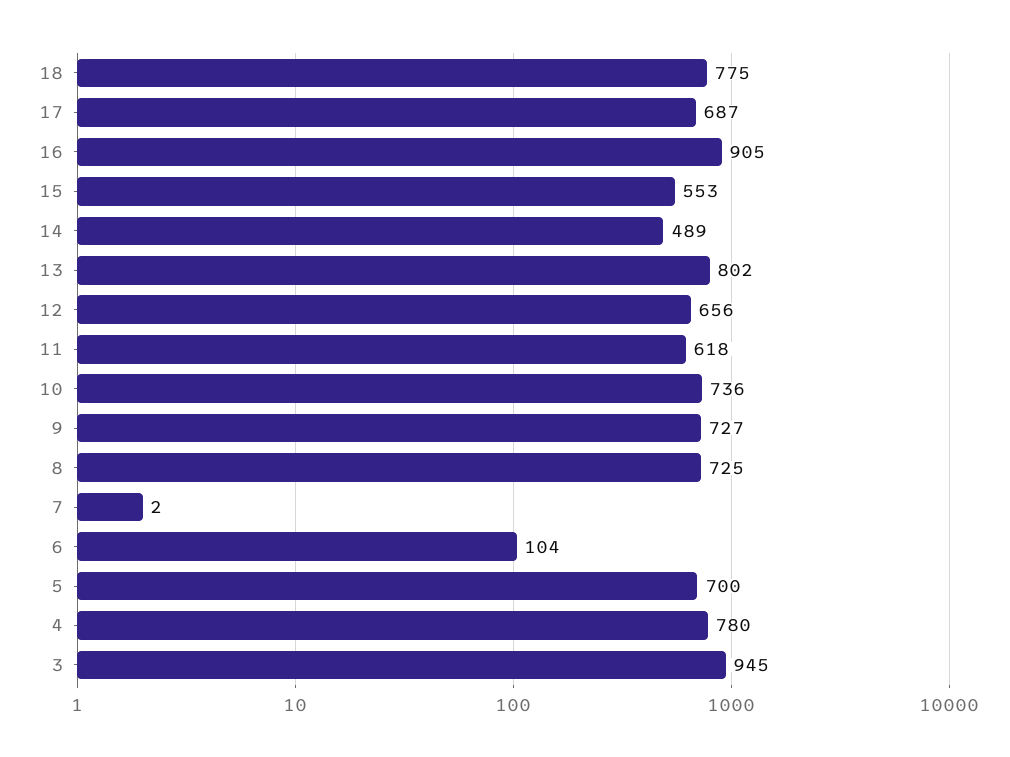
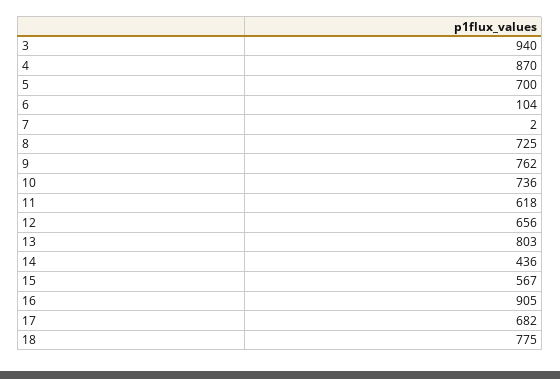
17: 687 -> 682
15: 553 -> 567
14: 489 -> 436
13: 802 -> 803
9: 727 -> 762
4: 780 -> 870
3: 945 -> 940

